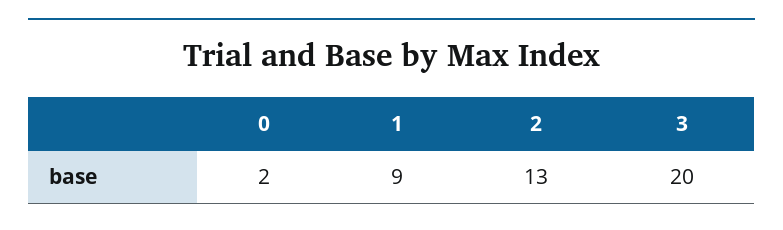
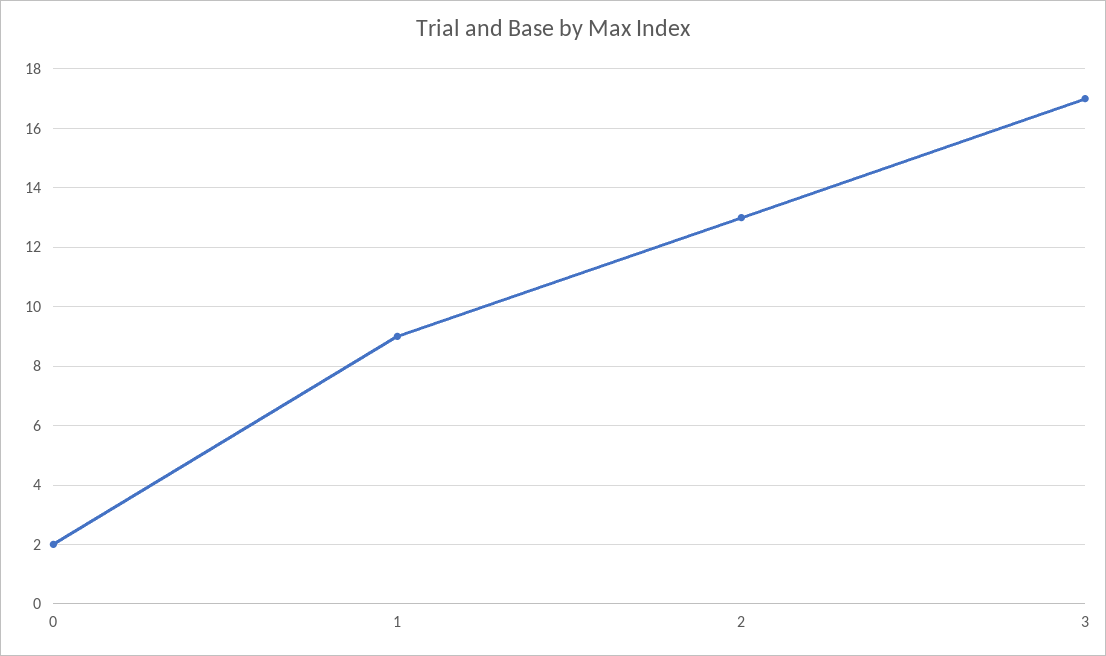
3: 20 -> 17

